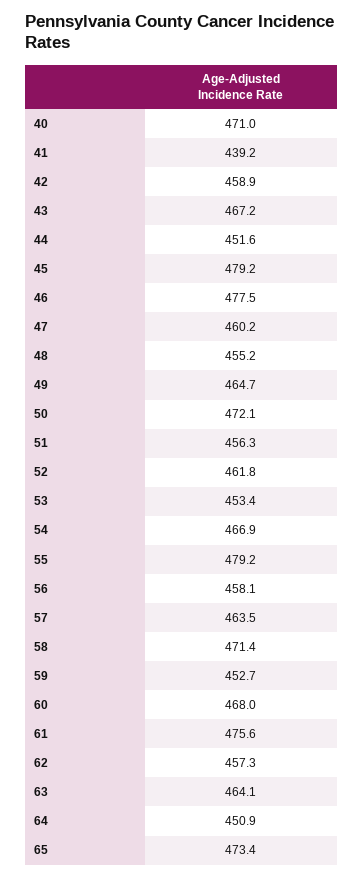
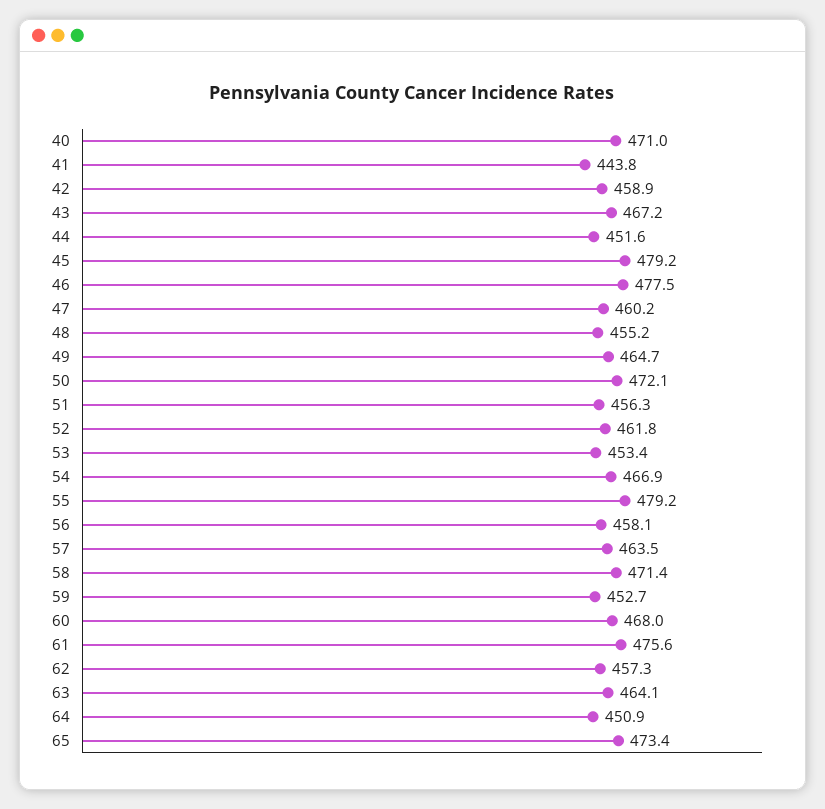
41: 439.2 -> 443.8

